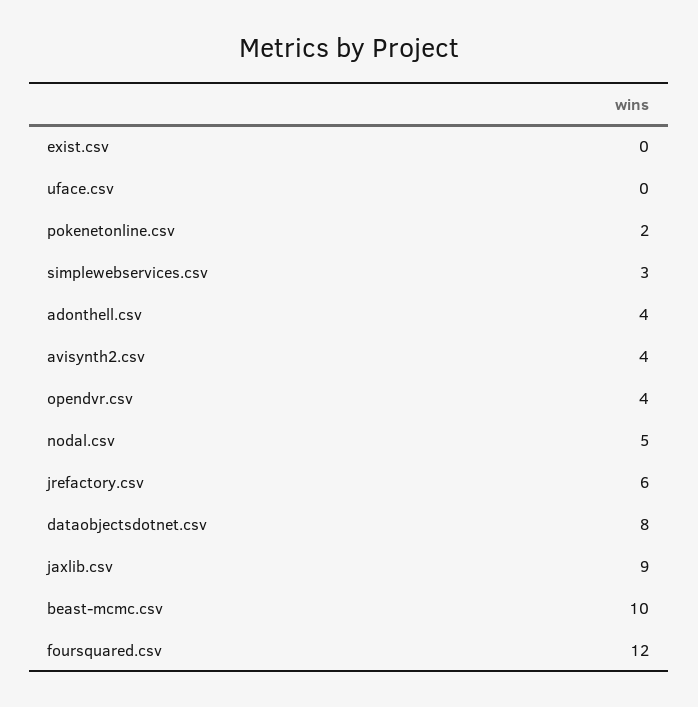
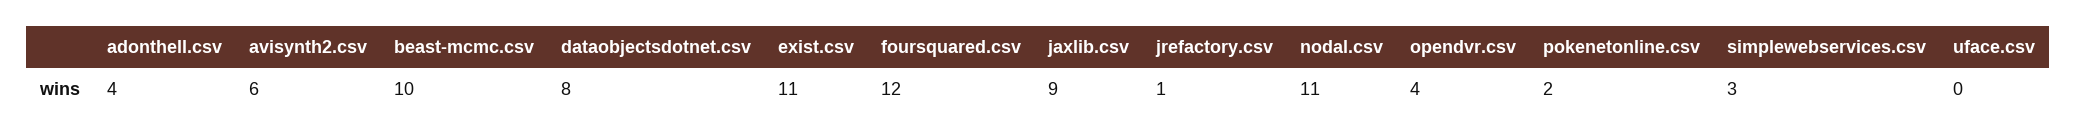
exist.csv: 0 -> 11
avisynth2.csv: 4 -> 6
nodal.csv: 5 -> 11
jrefactory.csv: 6 -> 1

